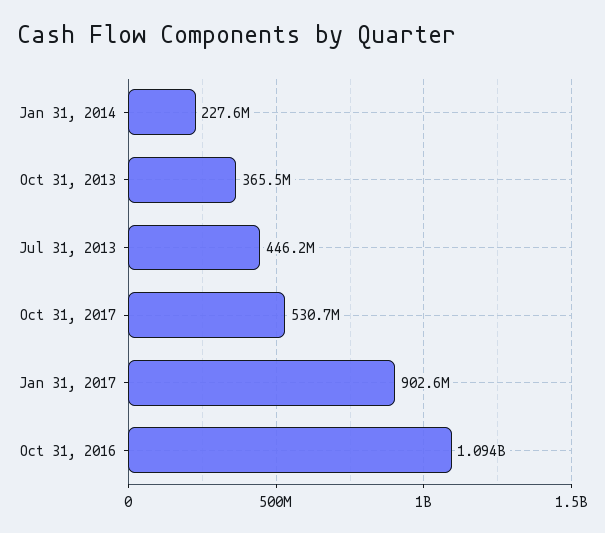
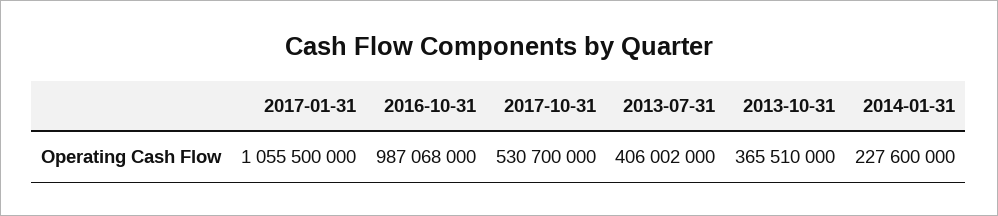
Jul 31, 2013: 446200000 -> 406002000
Jan 31, 2017: 902600000 -> 1055500000
Oct 31, 2016: 1094000000 -> 987068000

